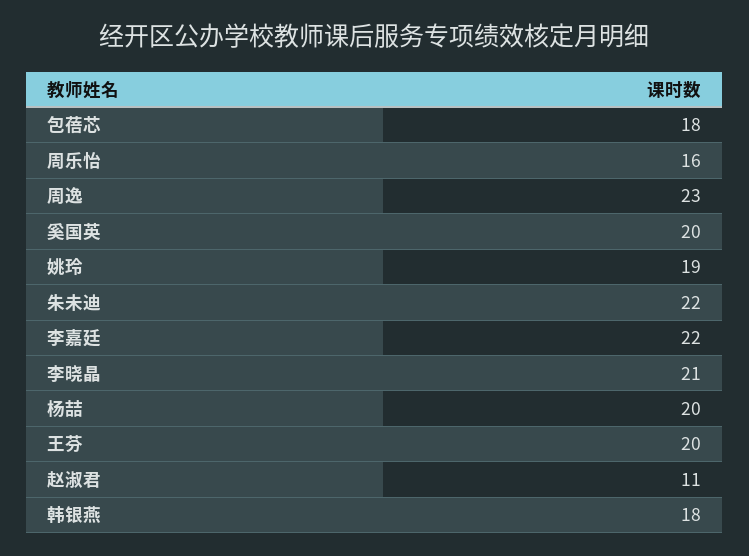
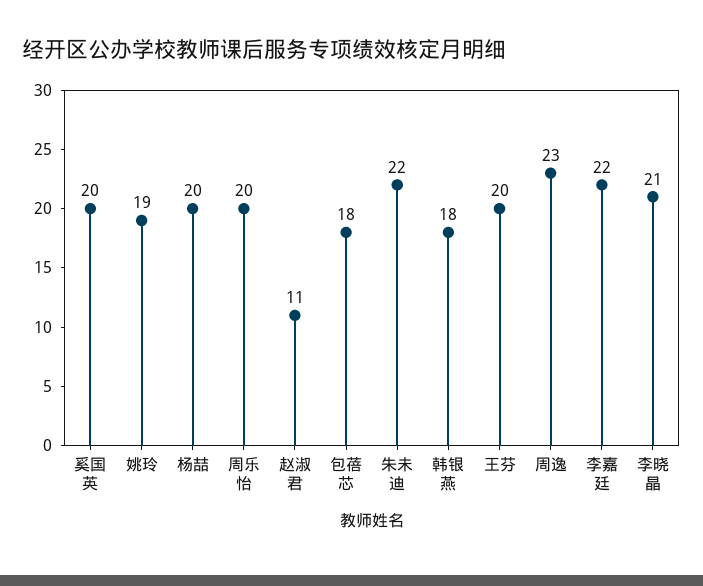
周乐怡: 16 -> 20

